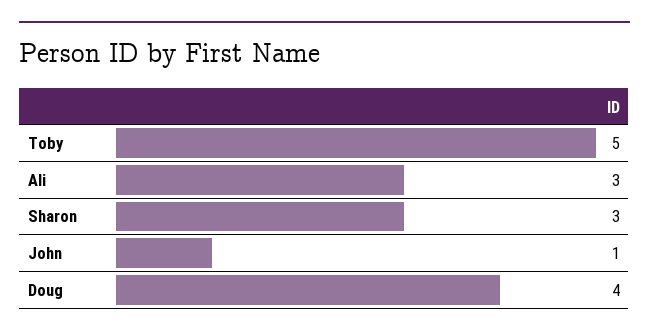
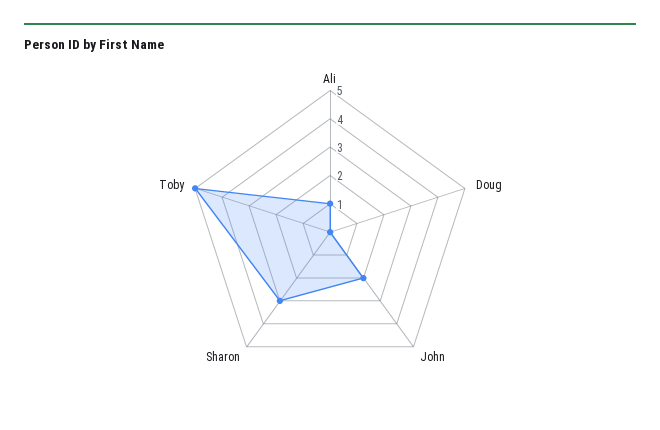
Ali: 3 -> 1
John: 1 -> 2
Doug: 4 -> 0

